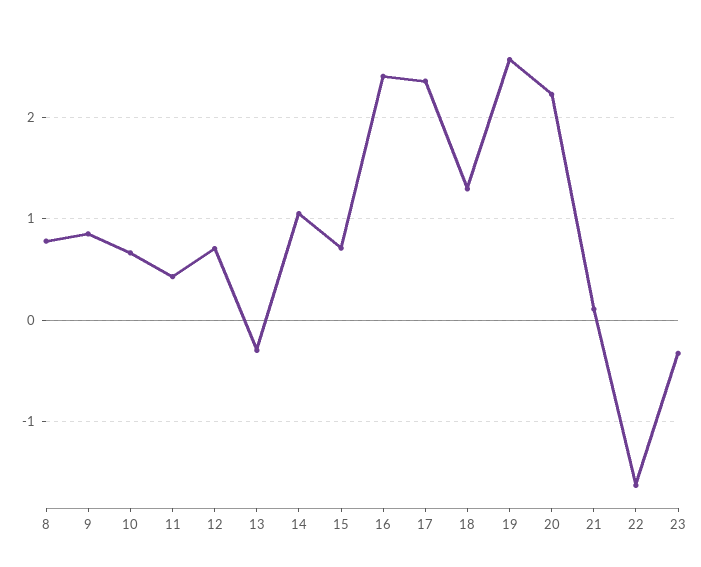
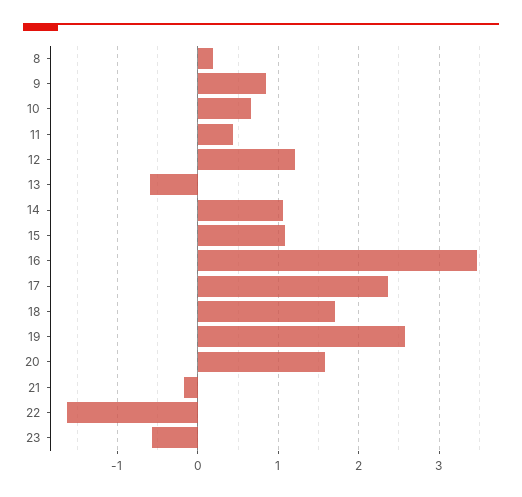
8: 0.8 -> 0.2
12: 0.7 -> 1.2
13: -0.3 -> -0.6
15: 0.7 -> 1.1
16: 2.4 -> 3.5
18: 1.3 -> 1.7
20: 2.2 -> 1.6
21: 0.1 -> -0.2
23: -0.3 -> -0.6

